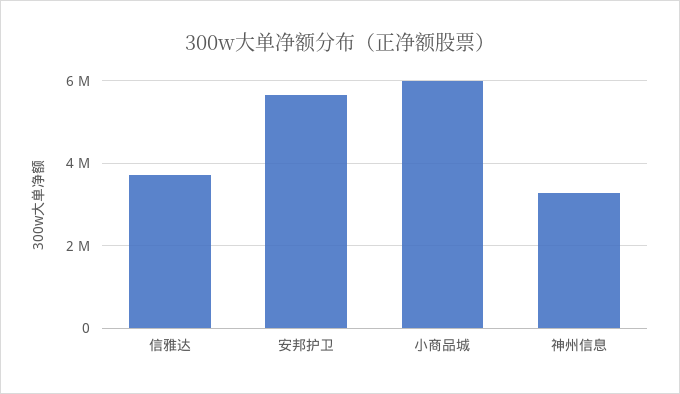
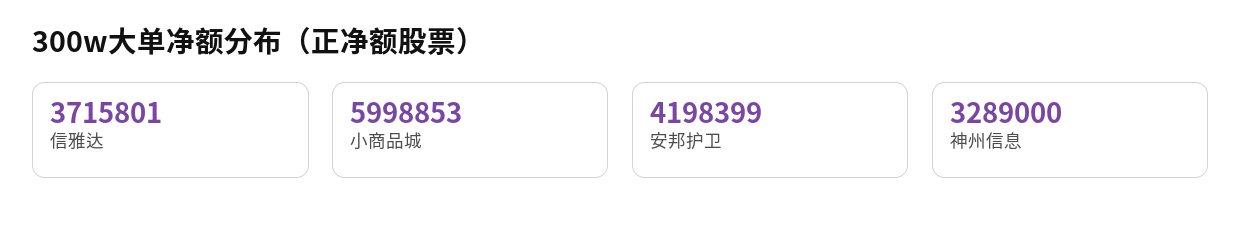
安邦护卫: 5600000 -> 4198399

